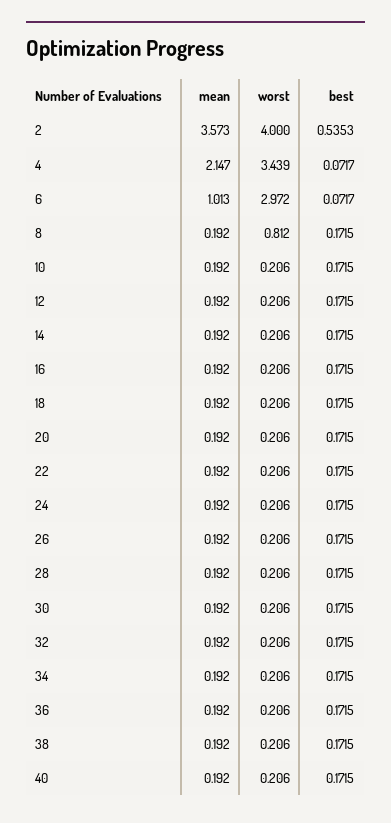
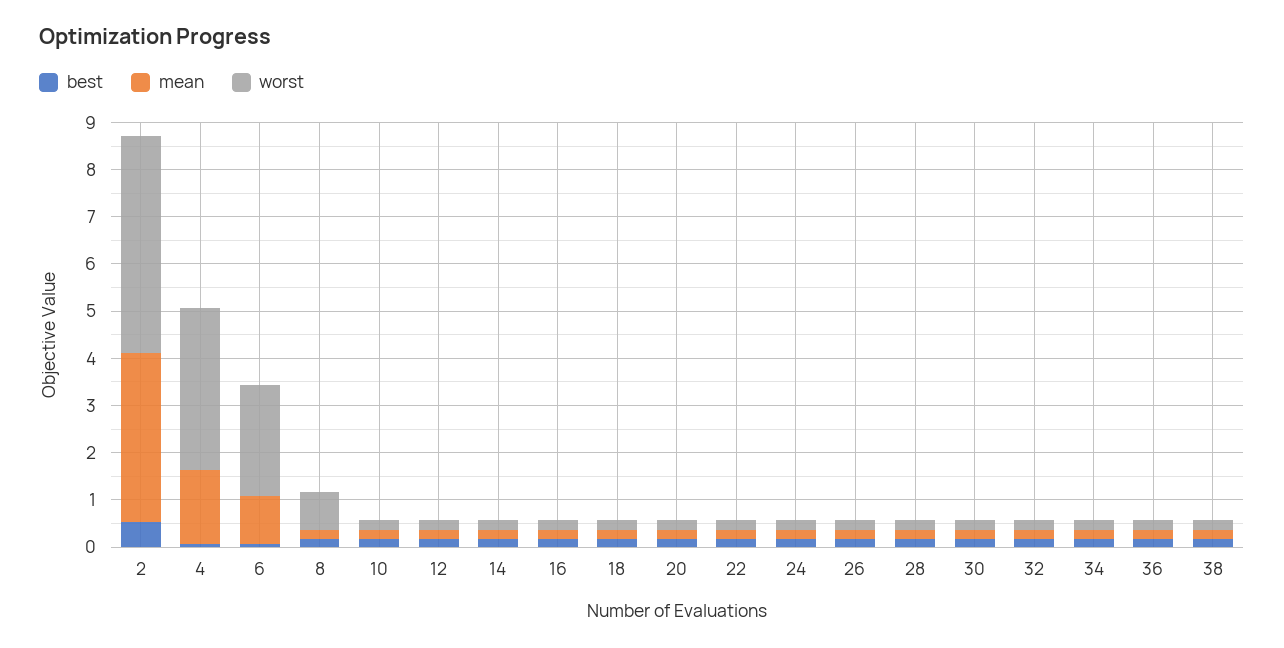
worst, 2: 4 -> 4.6
mean, 4: 2.147 -> 1.6
worst, 6: 2.972 -> 2.4
mean, 40: 0.192 -> none
worst, 40: 0.206 -> none
best, 40: 0.1715 -> none

